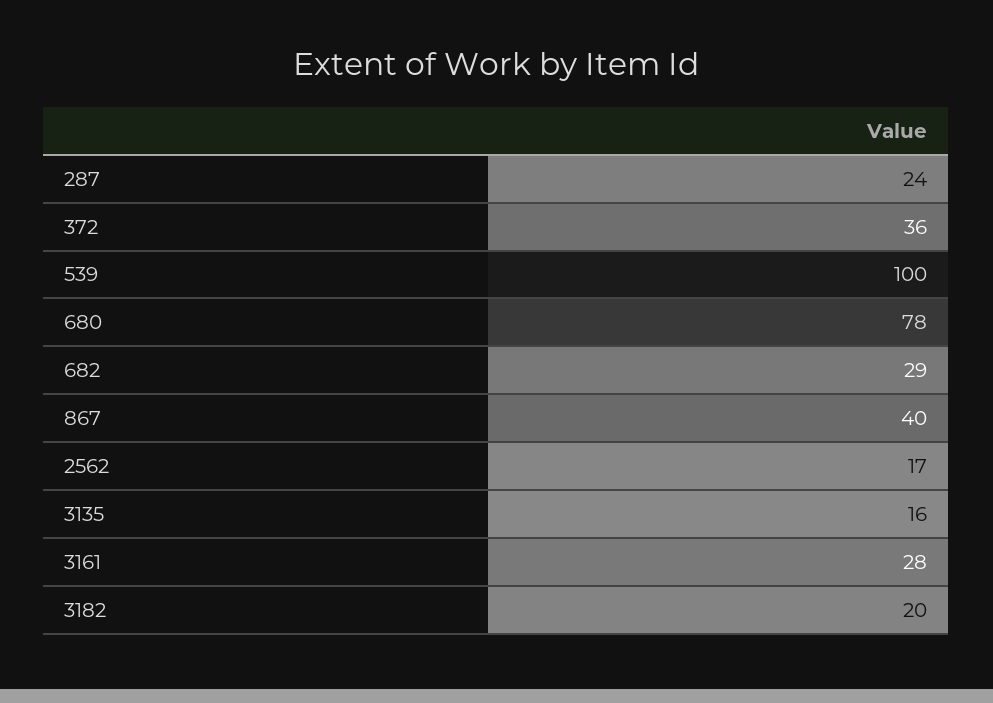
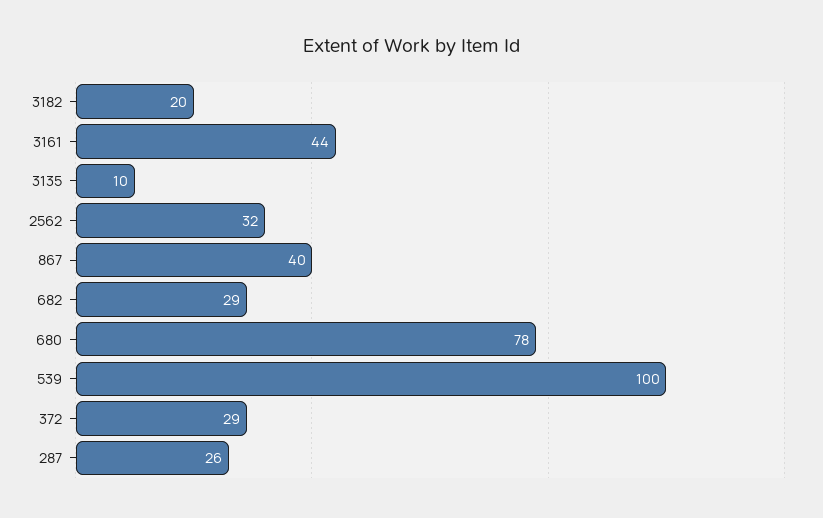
287: 24 -> 26
372: 36 -> 29
2562: 17 -> 32
3135: 16 -> 10
3161: 28 -> 44

